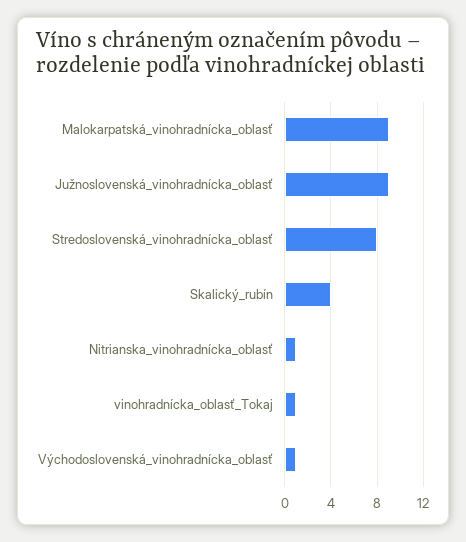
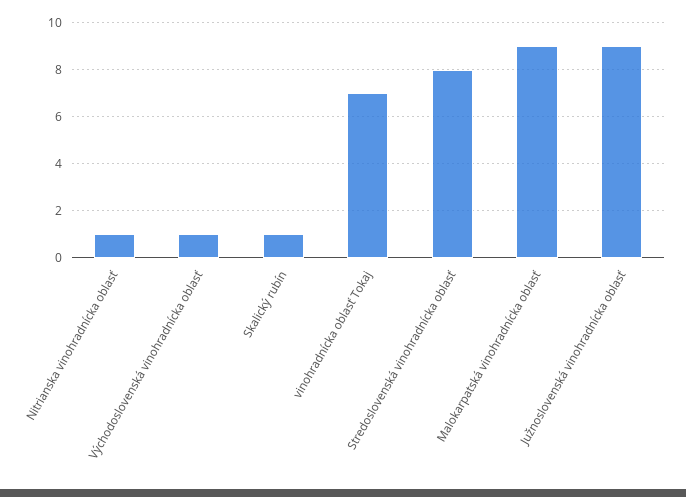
Skalický_rubín: 4 -> 1
vinohradnícka_oblasť_Tokaj: 1 -> 7

